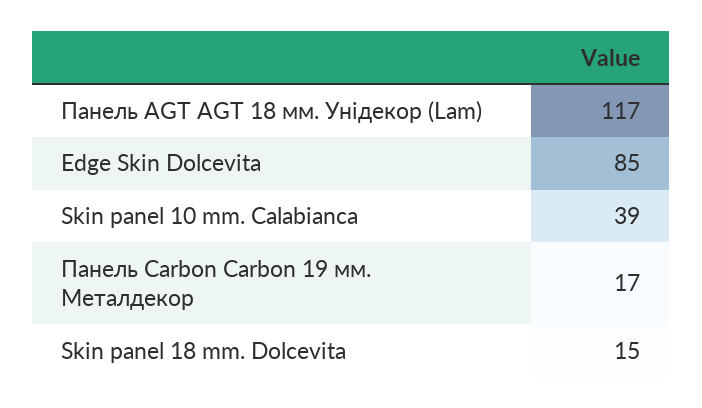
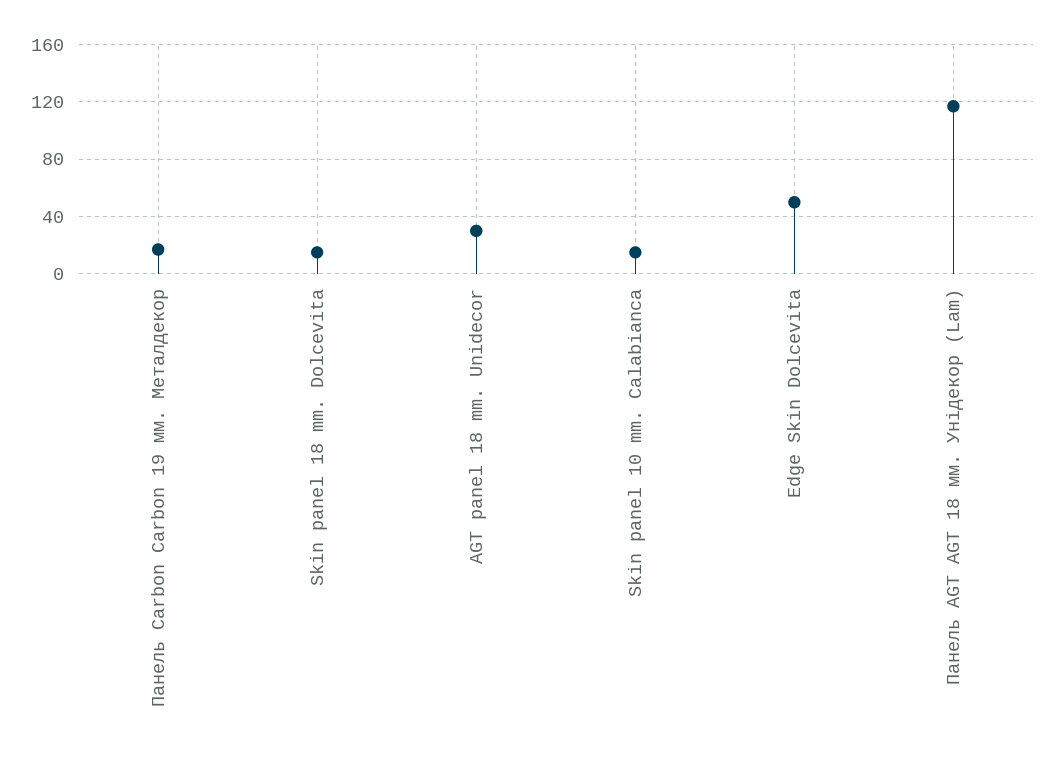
Edge Skin Dolcevita: 85 -> 50
Skin panel 10 mm. Calabianca: 39 -> 15
AGT panel 18 mm. Unidecor: none -> 30

